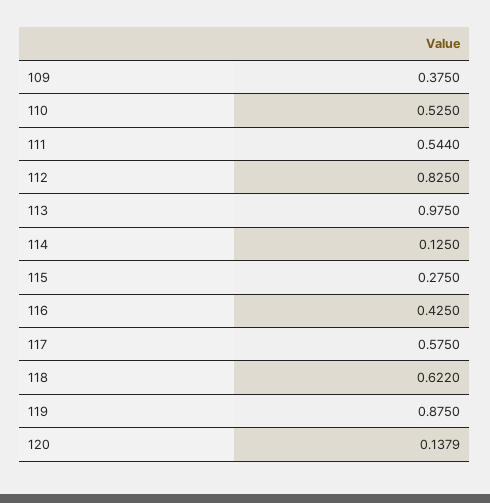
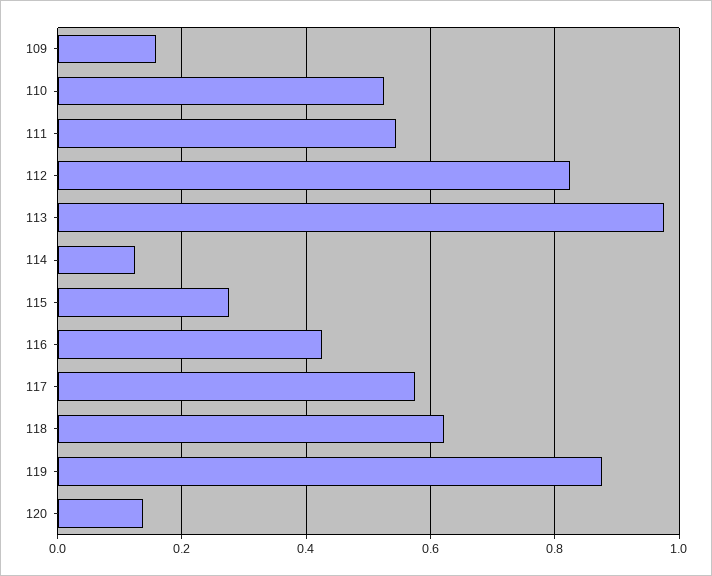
109: 0.375 -> 0.16

